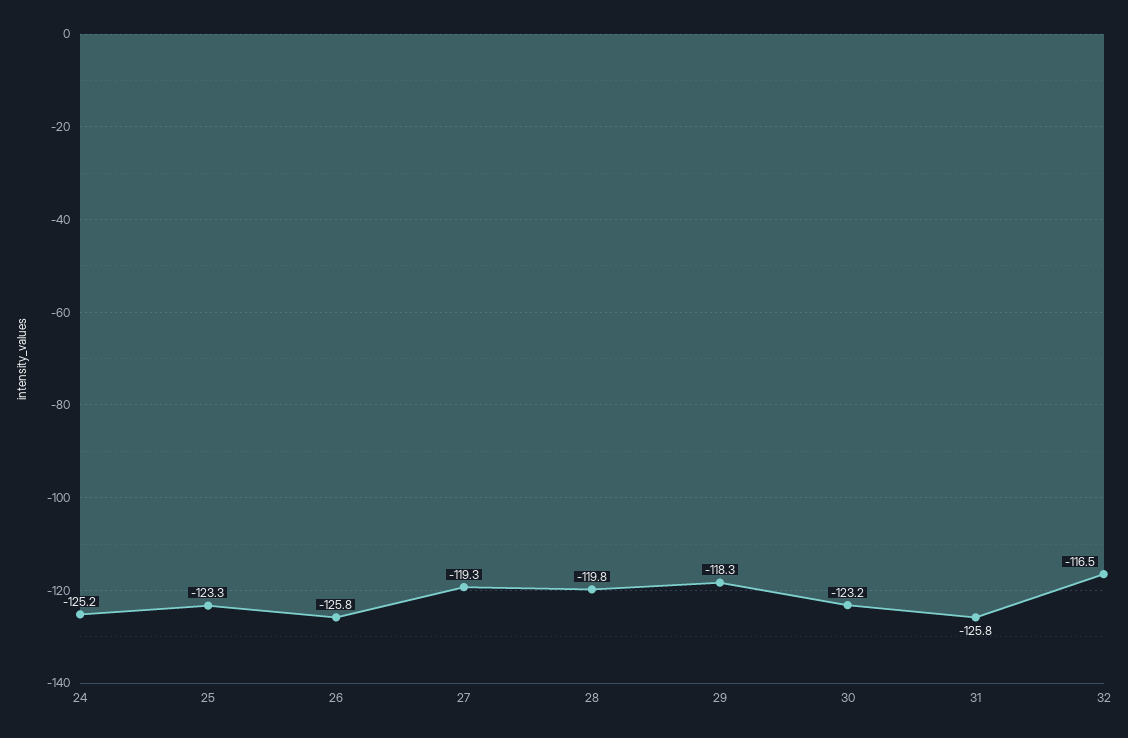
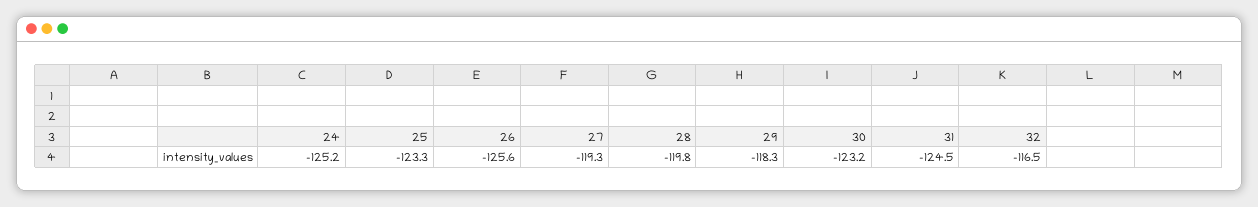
26: -125.8 -> -125.6
31: -125.8 -> -124.5

